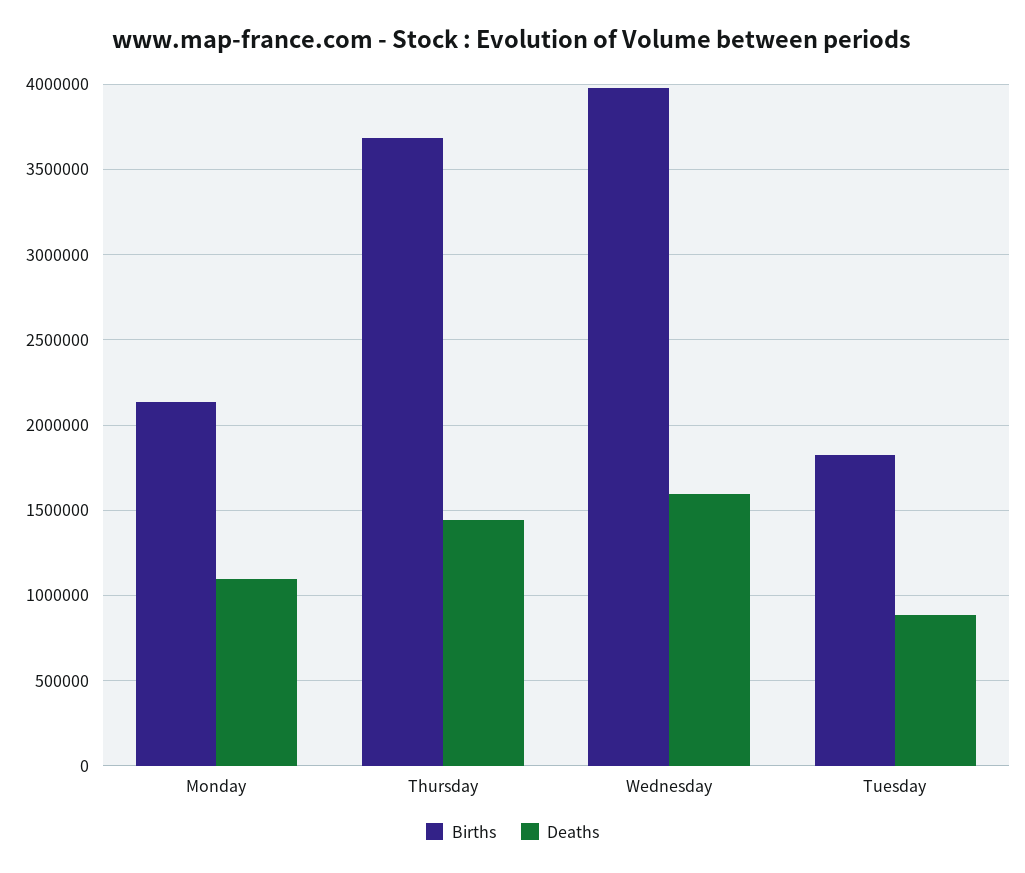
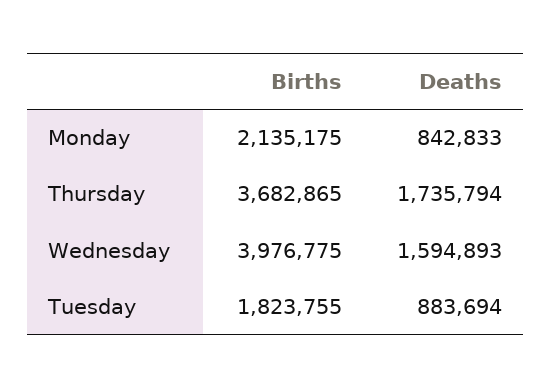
Deaths, Monday: 1100000 -> 842833
Deaths, Thursday: 1450000 -> 1735794

